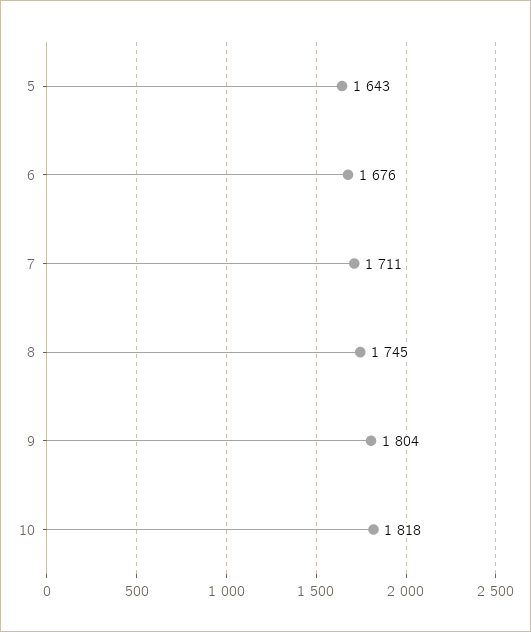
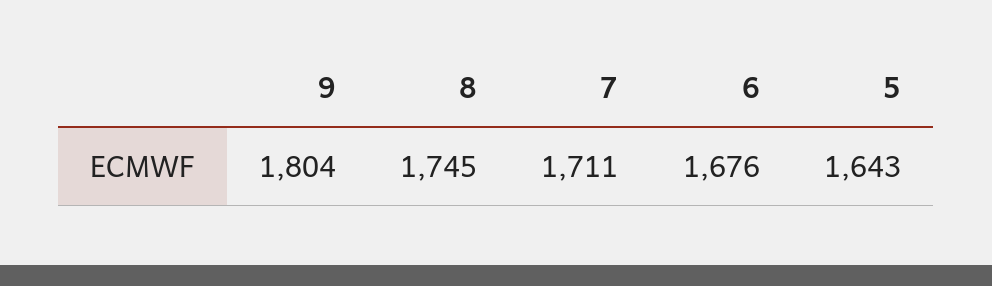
10: 1818 -> none

